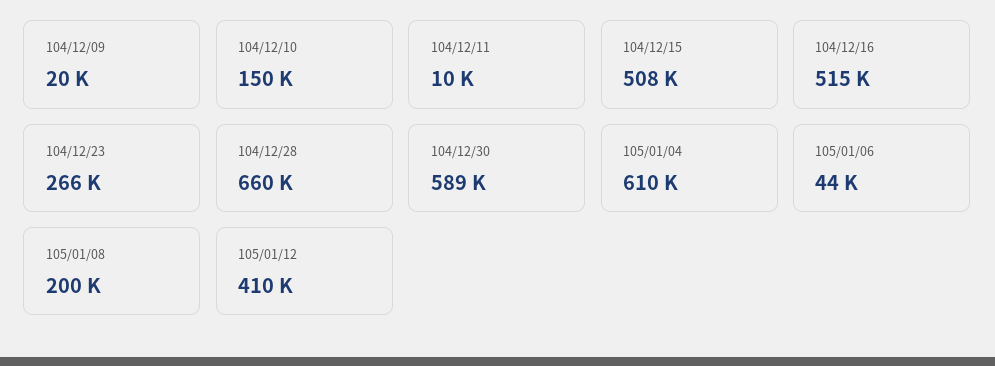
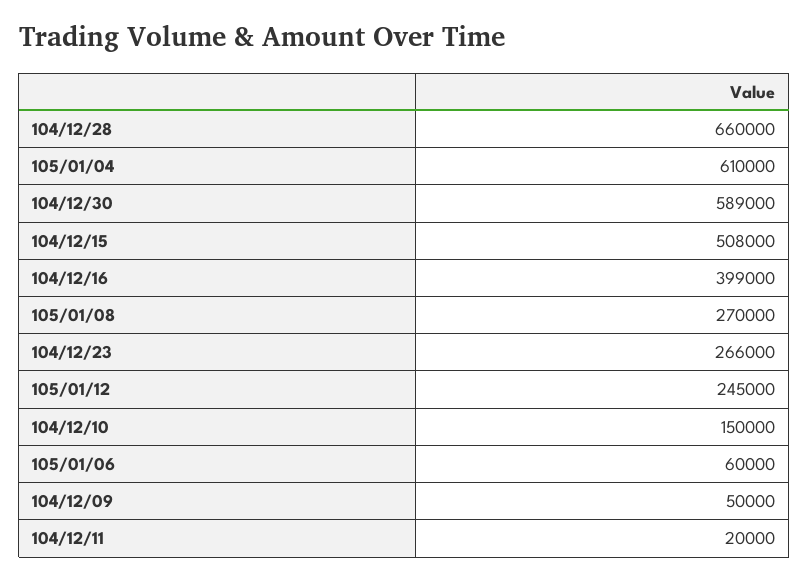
104/12/09: 20000 -> 50000
104/12/11: 10000 -> 20000
104/12/16: 515000 -> 399000
105/01/06: 44000 -> 60000
105/01/08: 200000 -> 270000
105/01/12: 410000 -> 245000

